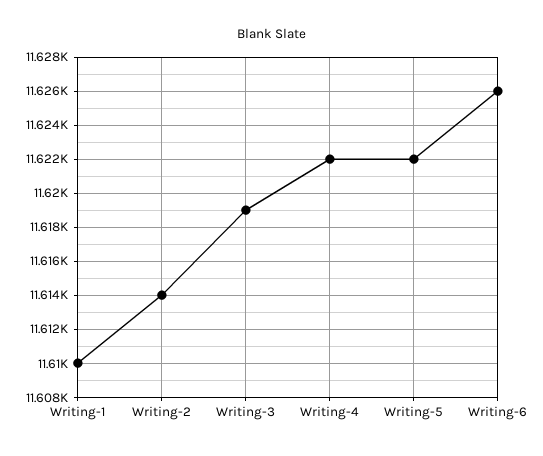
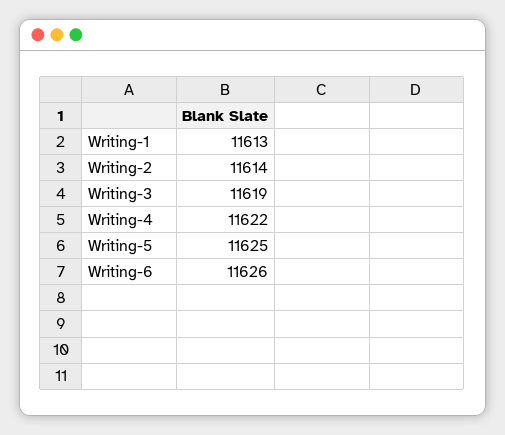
Writing-1: 11610 -> 11613
Writing-5: 11622 -> 11625

